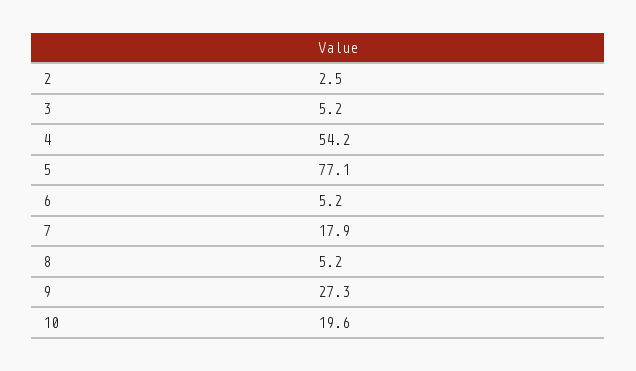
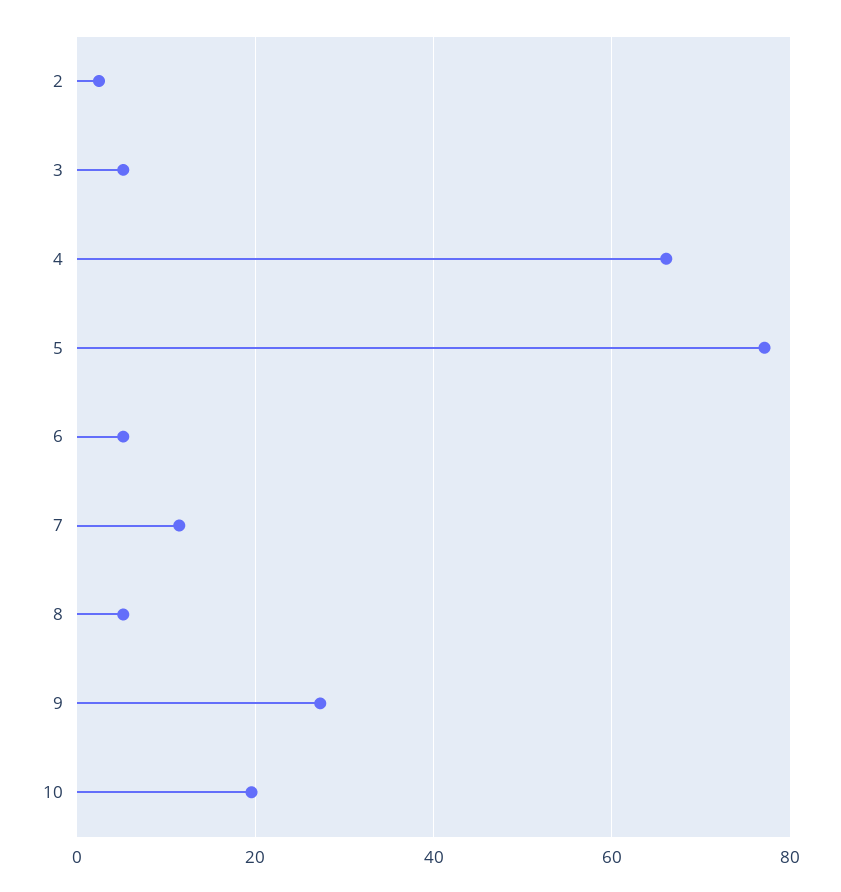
4: 54.2 -> 66
7: 17.9 -> 12

